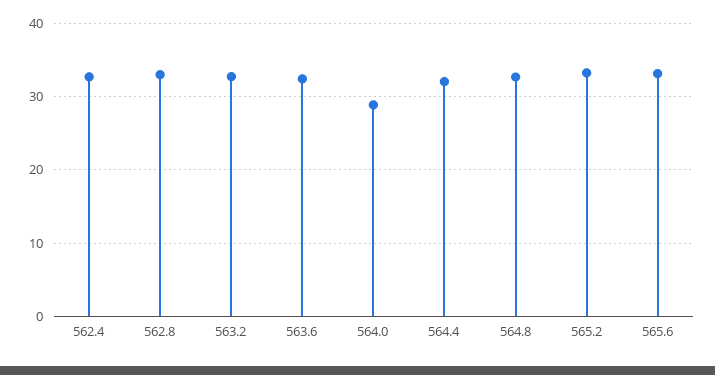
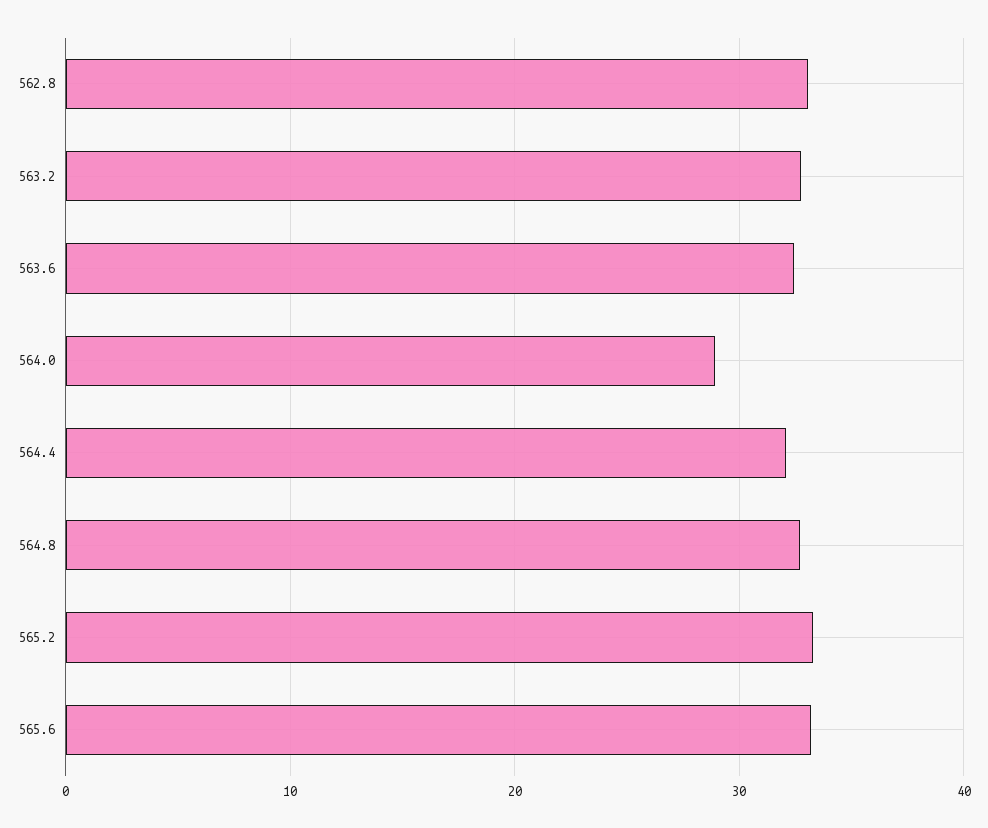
562.4: 33 -> none

